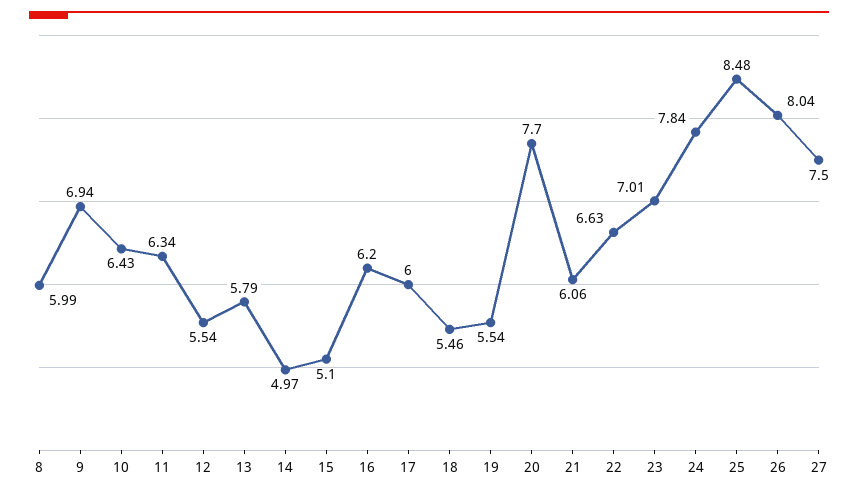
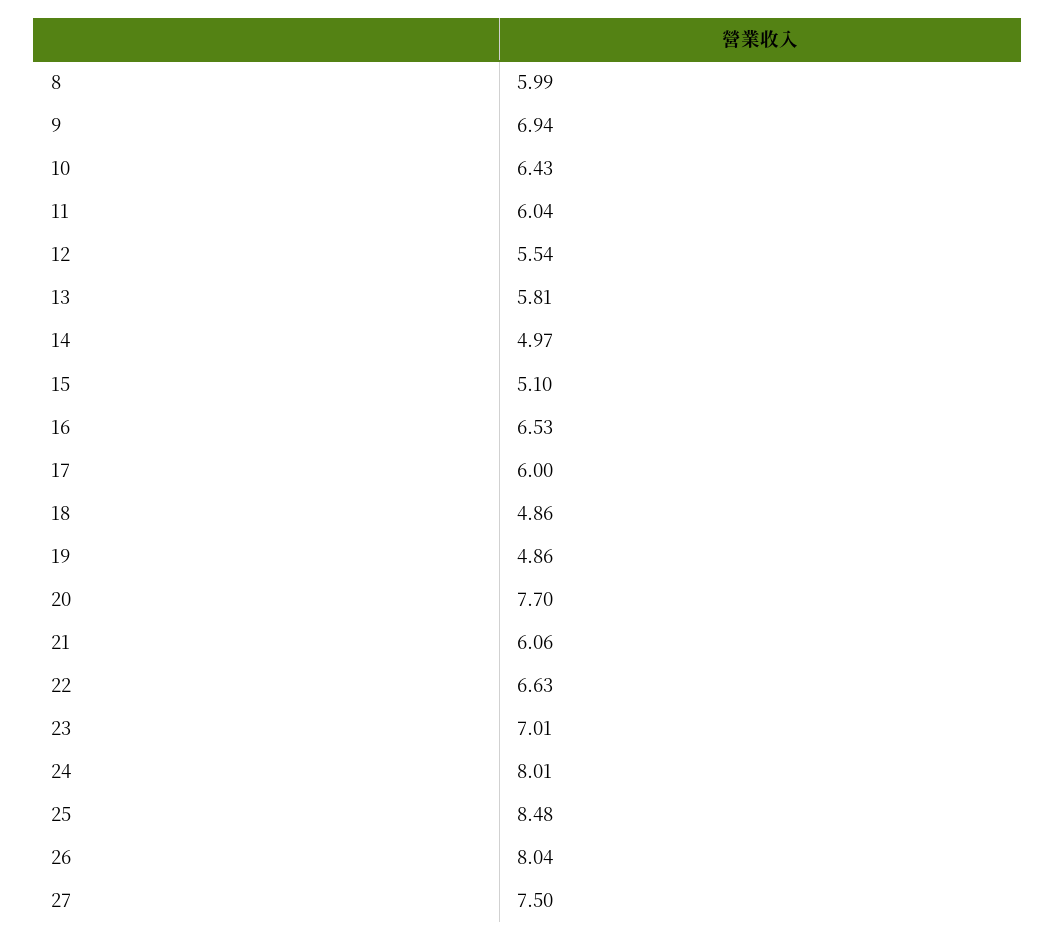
11: 6.34 -> 6.04
13: 5.79 -> 5.81
16: 6.2 -> 6.53
18: 5.46 -> 4.86
19: 5.54 -> 4.86
24: 7.84 -> 8.01

